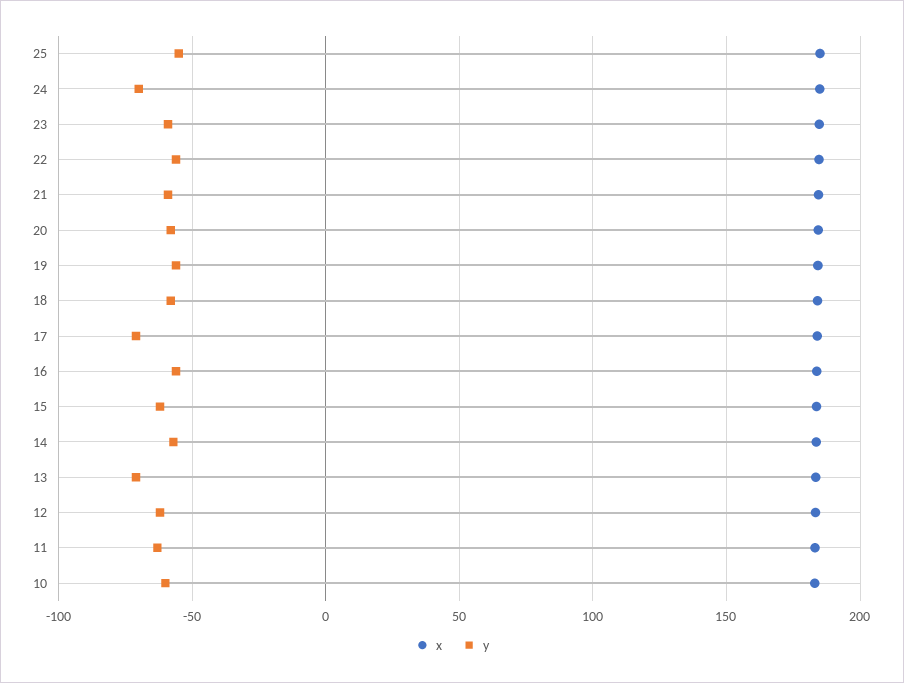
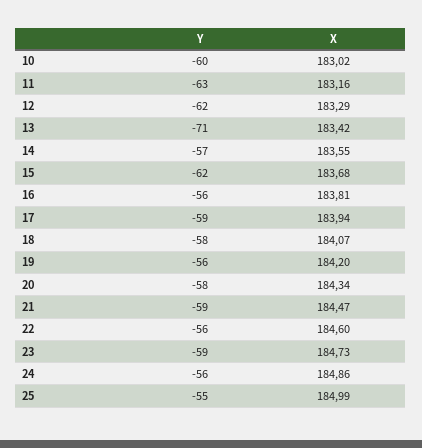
y, 24: -70 -> -56
y, 17: -70 -> -59

